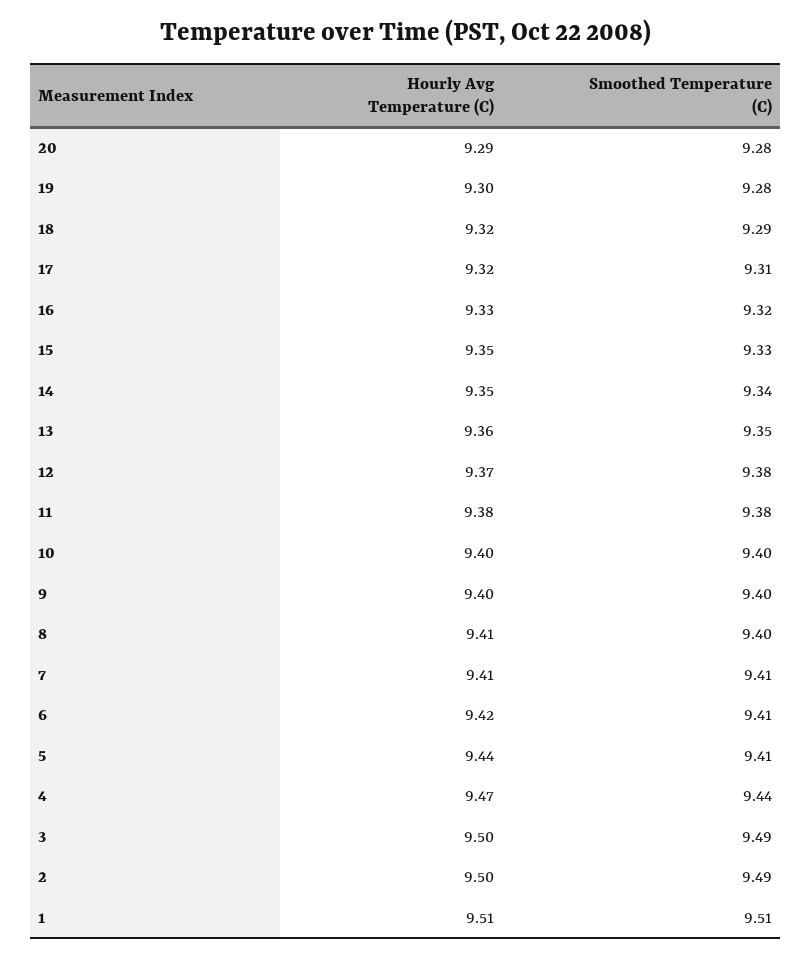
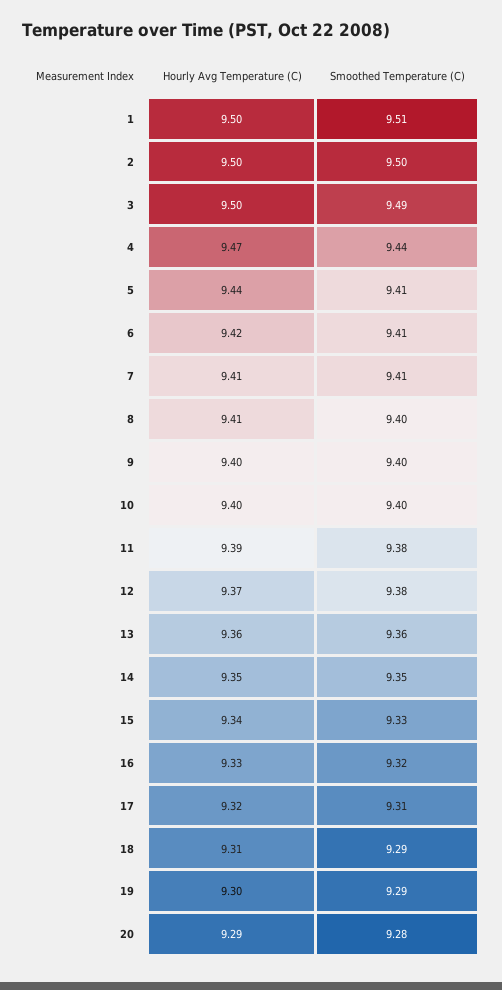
Smoothed Temperature (C), 19: 9.28 -> 9.29
Hourly Avg Temperature (C), 18: 9.32 -> 9.31
Hourly Avg Temperature (C), 15: 9.35 -> 9.34
Smoothed Temperature (C), 14: 9.34 -> 9.35
Smoothed Temperature (C), 13: 9.35 -> 9.36
Hourly Avg Temperature (C), 11: 9.38 -> 9.39
Smoothed Temperature (C), 2: 9.49 -> 9.5
Hourly Avg Temperature (C), 1: 9.51 -> 9.5

